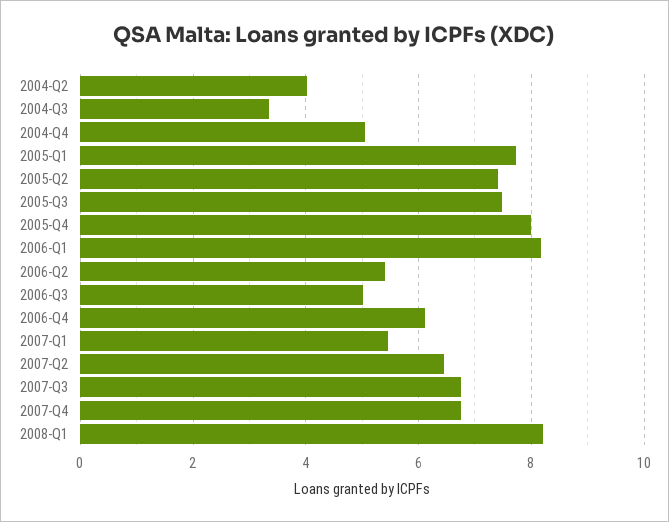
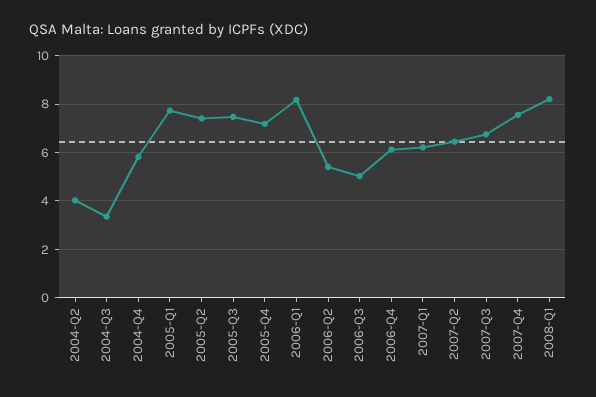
2004-Q4: 5 -> 5.75
2005-Q4: 8 -> 7.25
2007-Q1: 5.4 -> 6.25
2007-Q4: 6.8 -> 7.5

